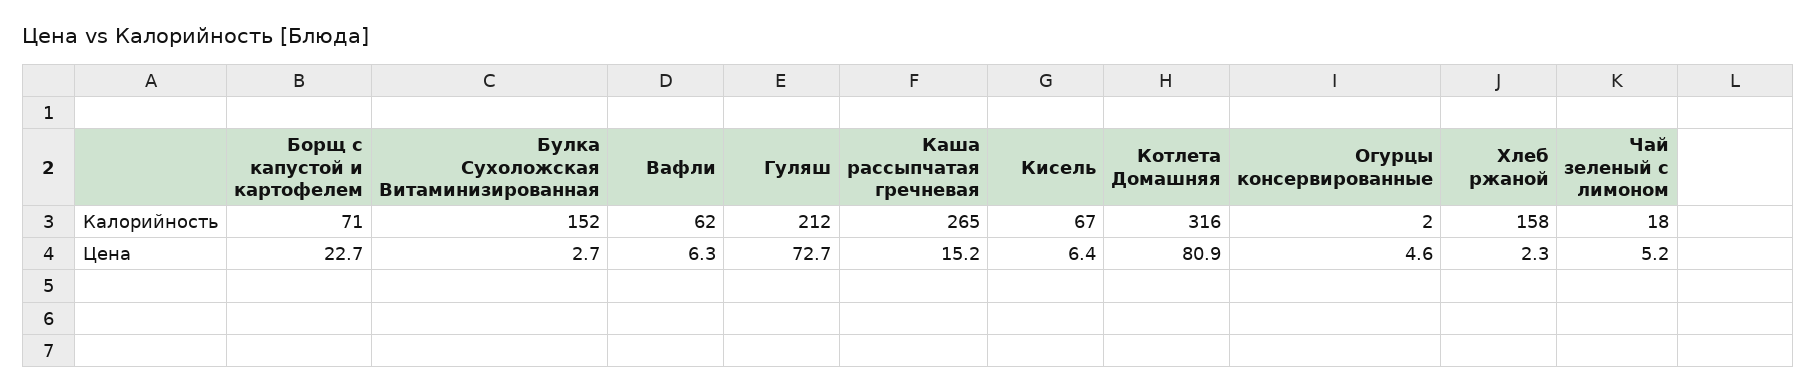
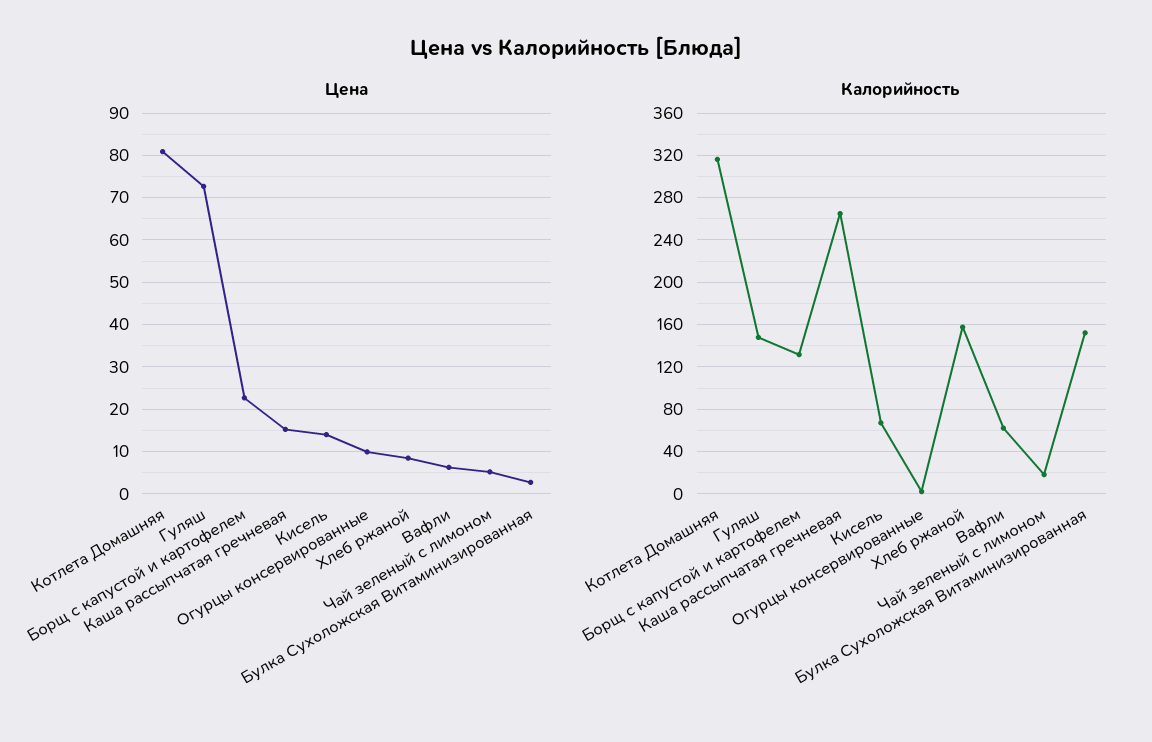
Калорийность, Борщ с капустой и картофелем: 71 -> 130
Калорийность, Гуляш: 212 -> 150
Цена, Кисель: 6.4 -> 14
Цена, Огурцы консервированные: 4.6 -> 10
Цена, Хлеб ржаной: 2.3 -> 8

